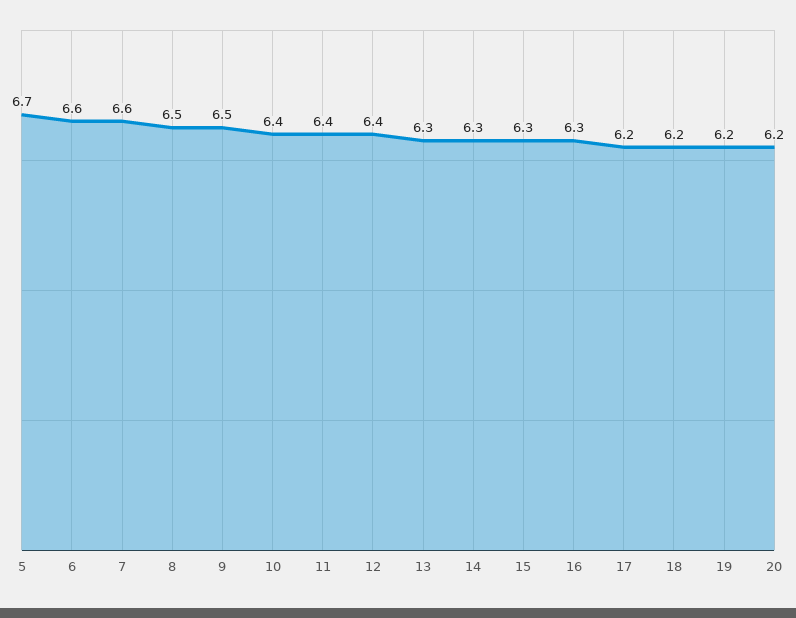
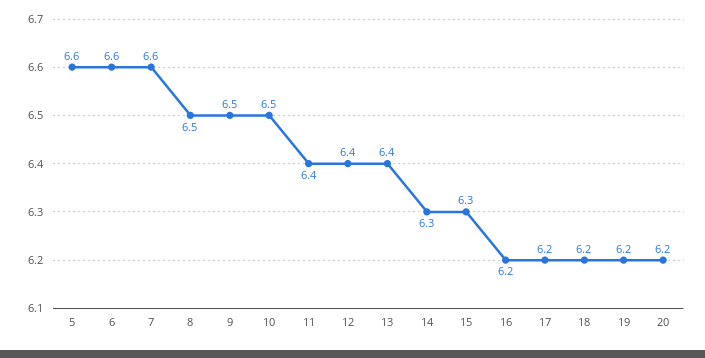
5: 6.7 -> 6.6
10: 6.4 -> 6.5
13: 6.3 -> 6.4
16: 6.3 -> 6.2

